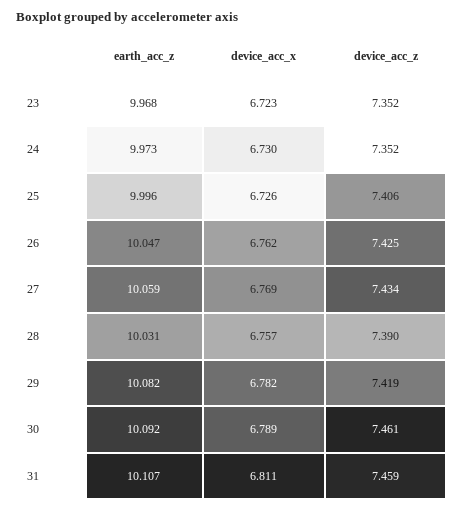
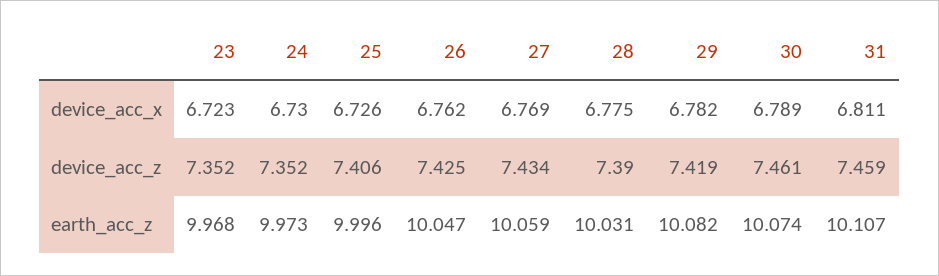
device_acc_x, 28: 6.757 -> 6.775
earth_acc_z, 30: 10.092 -> 10.074

